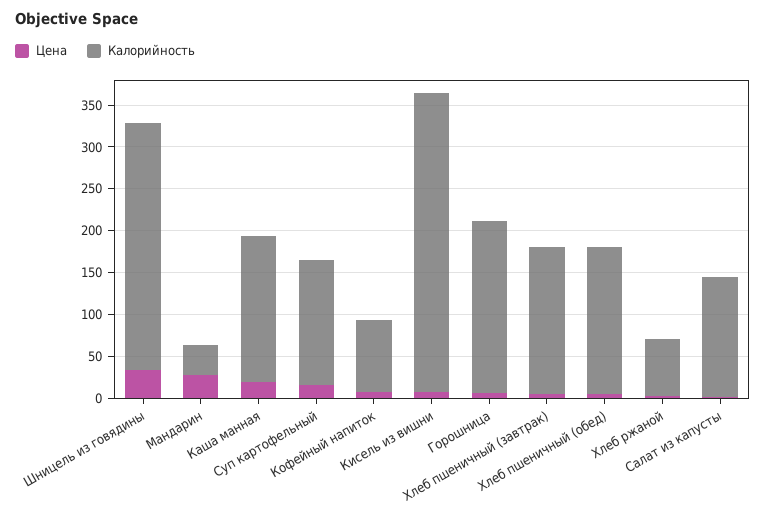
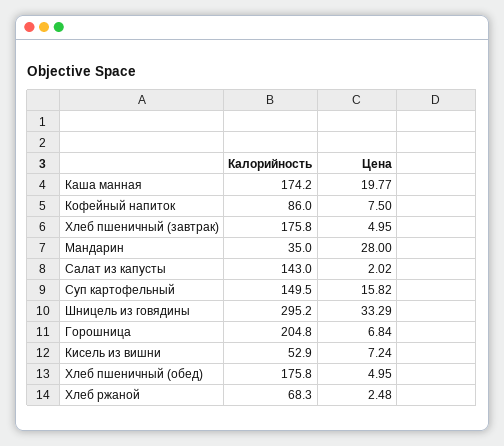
Калорийность, Кисель из вишни: 360 -> 52.9

